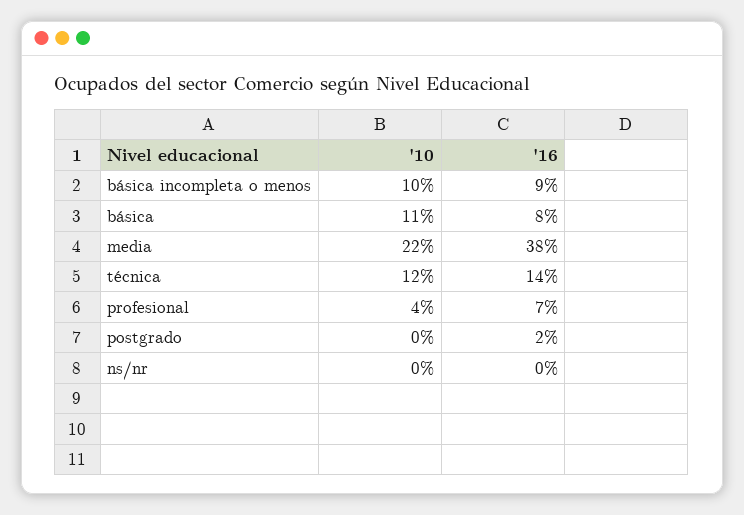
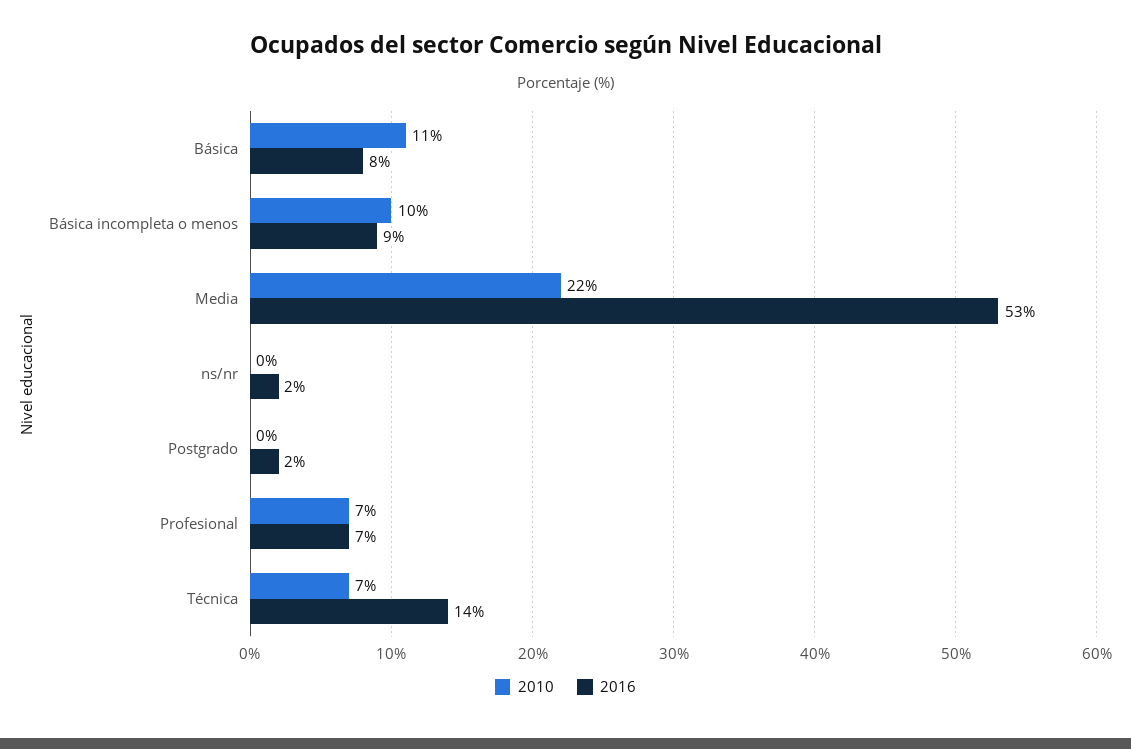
'16, media: 38 -> 53
'10, técnica: 12 -> 7
'10, profesional: 4 -> 7
'16, ns/nr: 0 -> 2

